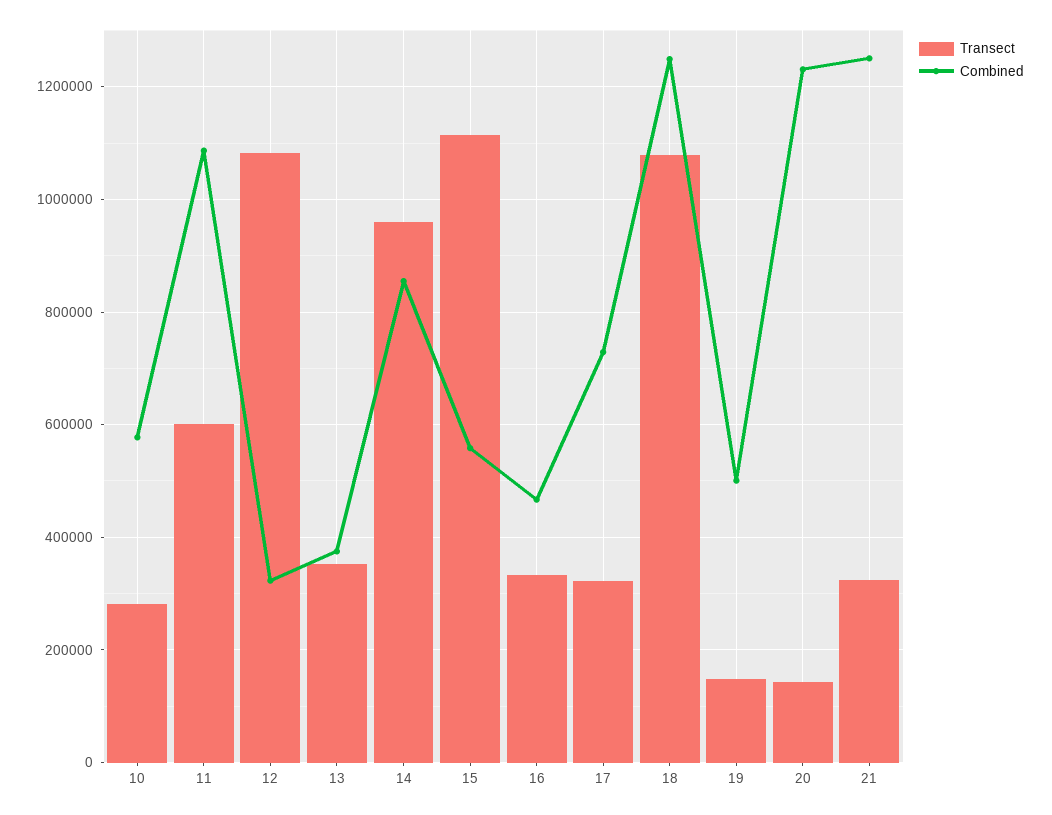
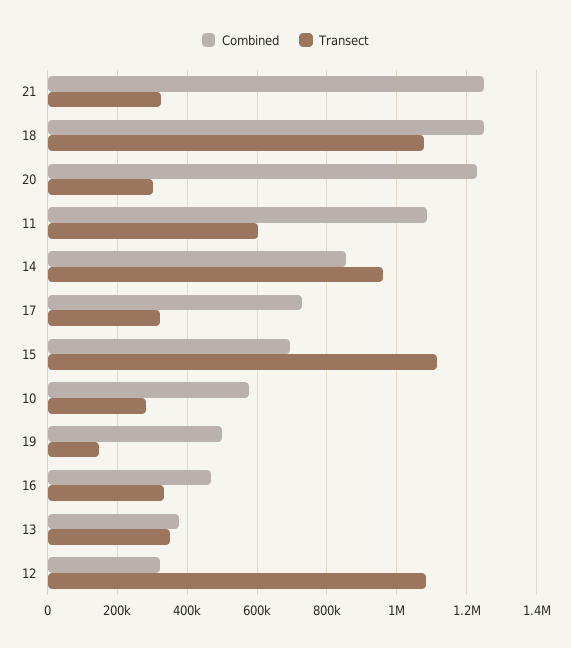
Combined, 15: 560000 -> 700000
Transect, 20: 140000 -> 300000

